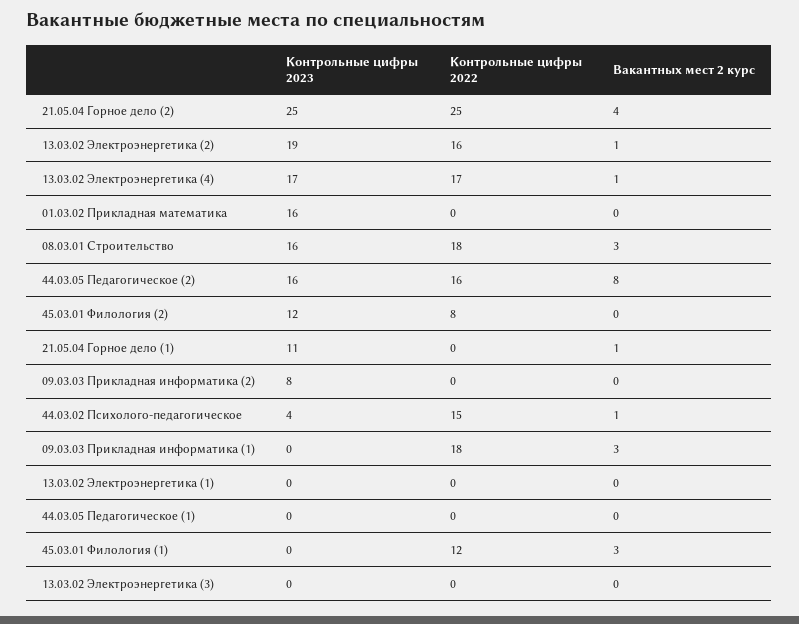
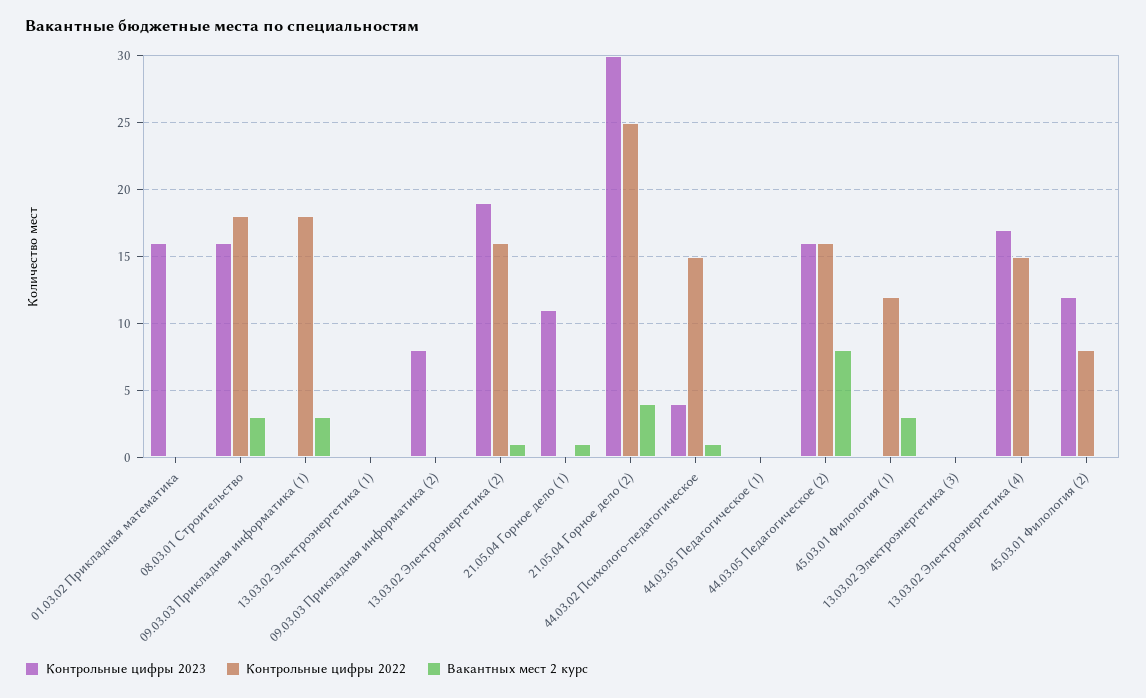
Контрольные цифры 2023, 21.05.04 Горное дело (2): 25 -> 30
Контрольные цифры 2022, 13.03.02 Электроэнергетика (4): 17 -> 15
Вакантных мест 2 курс, 13.03.02 Электроэнергетика (4): 1 -> 0

